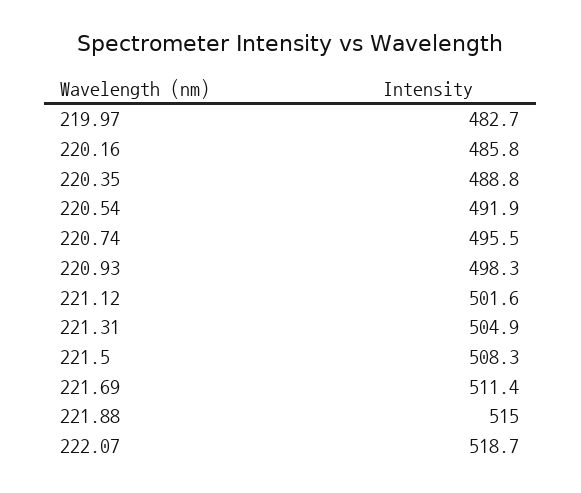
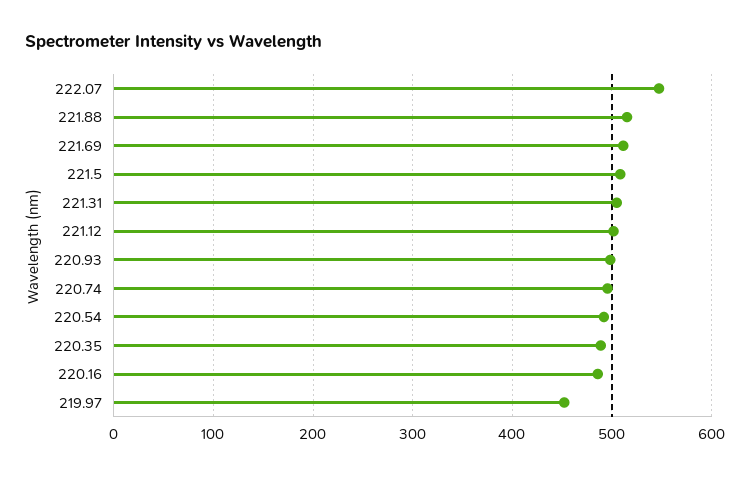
219.97: 482.7 -> 450
222.07: 518.7 -> 550

